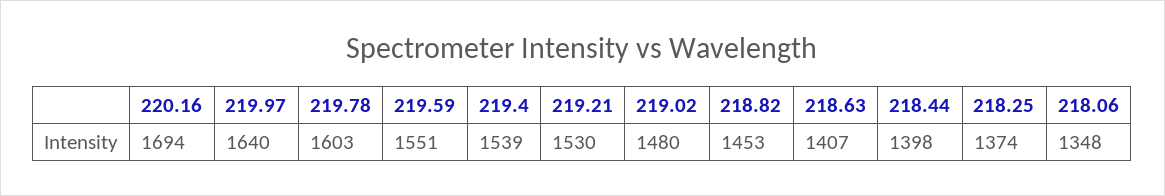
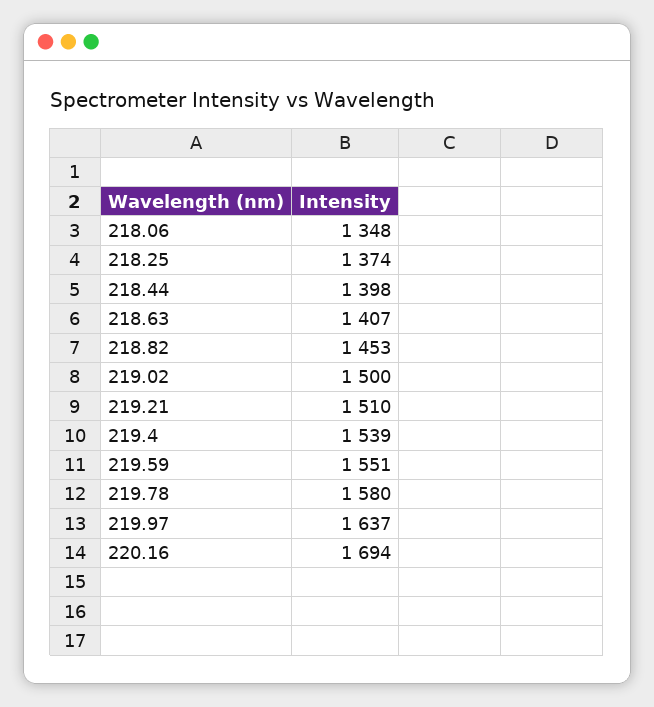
219.97: 1640 -> 1637
219.78: 1603 -> 1580
219.21: 1530 -> 1510
219.02: 1480 -> 1500

